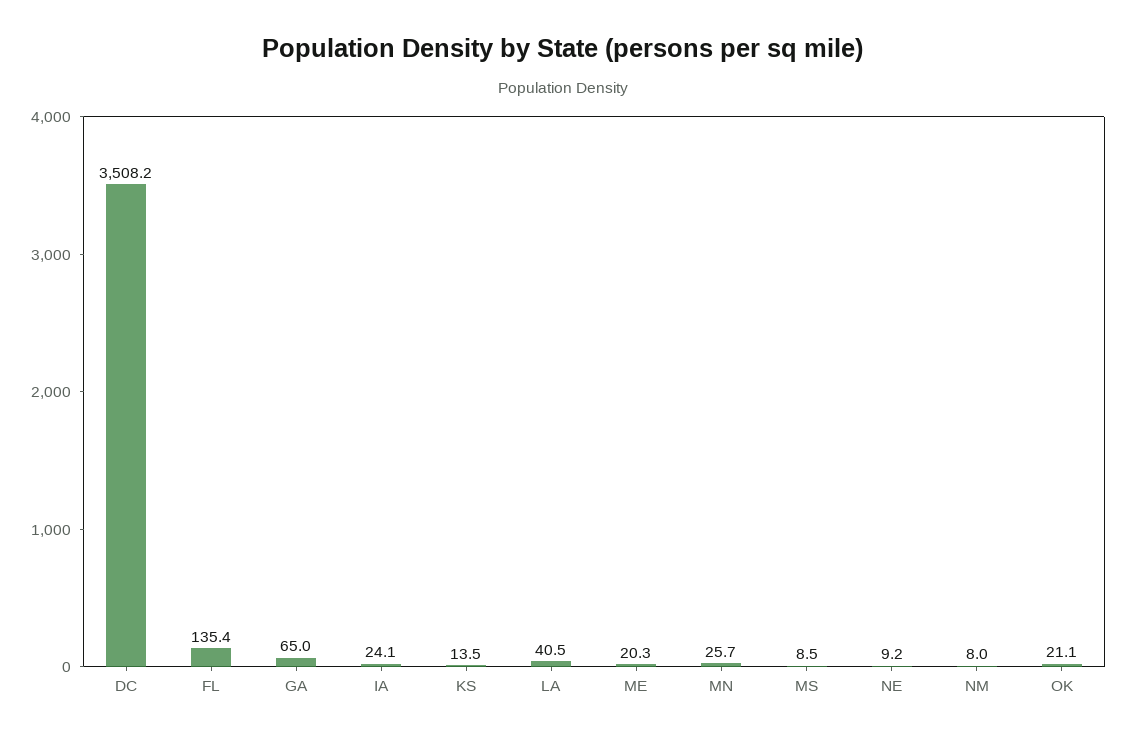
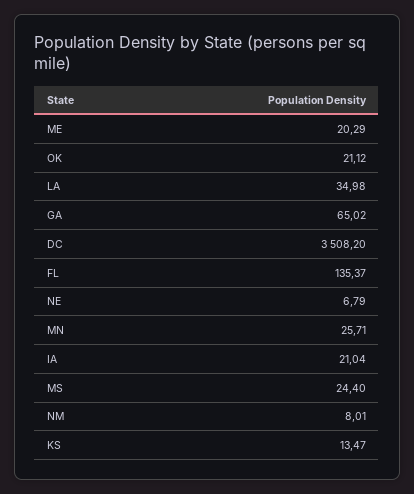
IA: 24.1 -> 21.04
LA: 40.5 -> 34.98
MS: 8.5 -> 24.4
NE: 9.2 -> 6.79

